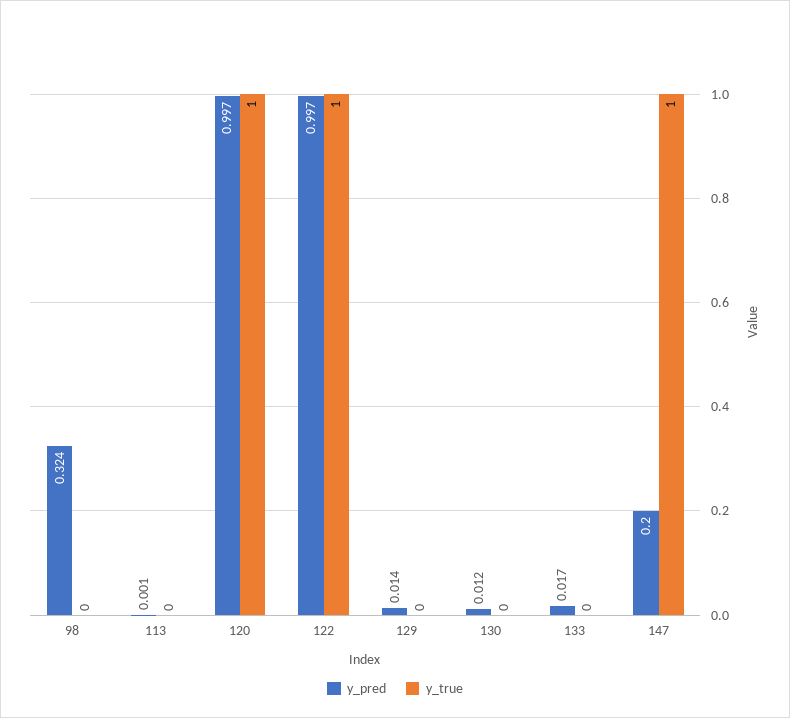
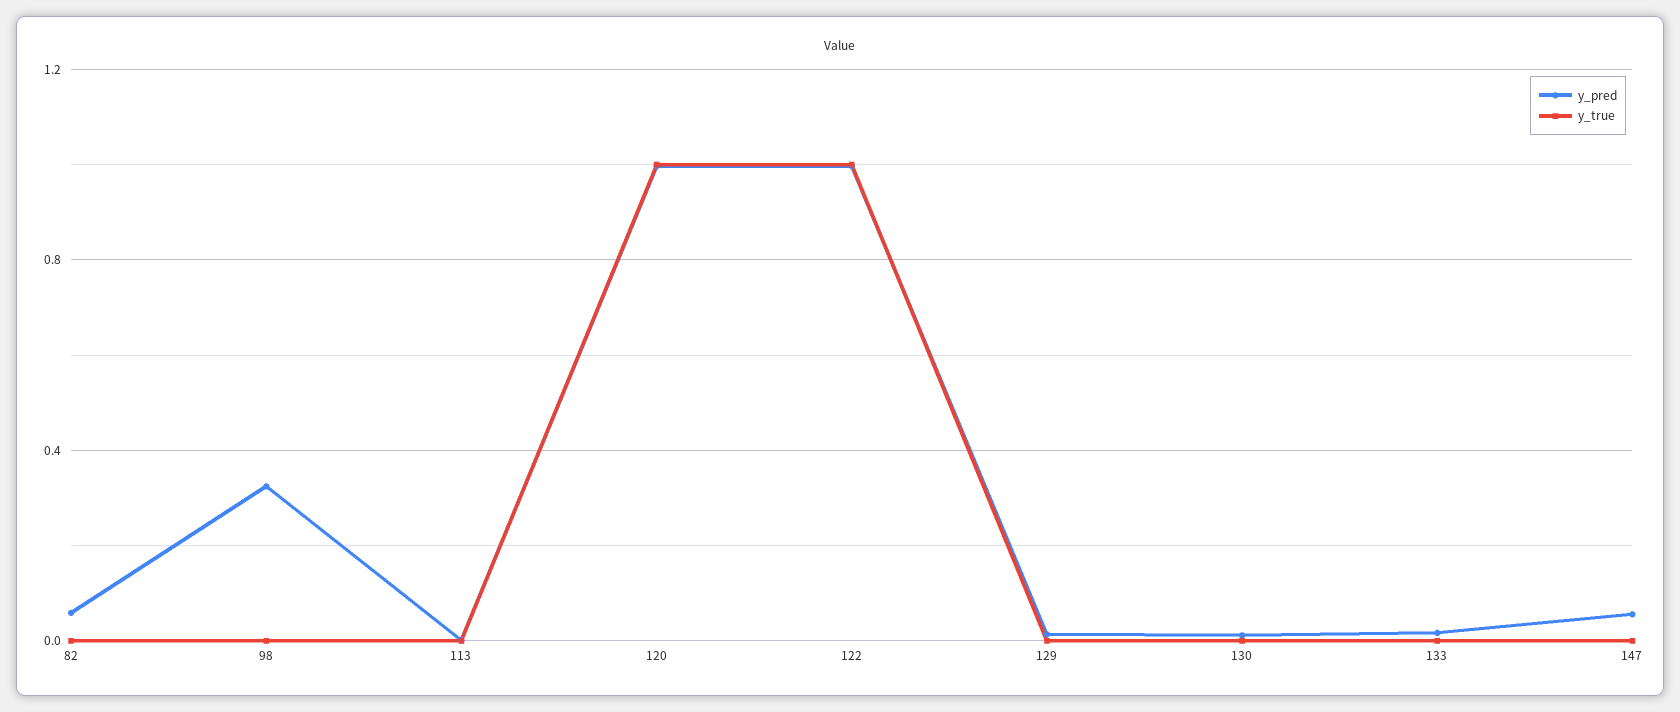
y_pred, 147: 0.2 -> 0.05
y_true, 147: 1 -> 0
y_pred, 82: none -> 0.05
y_true, 82: none -> 0

